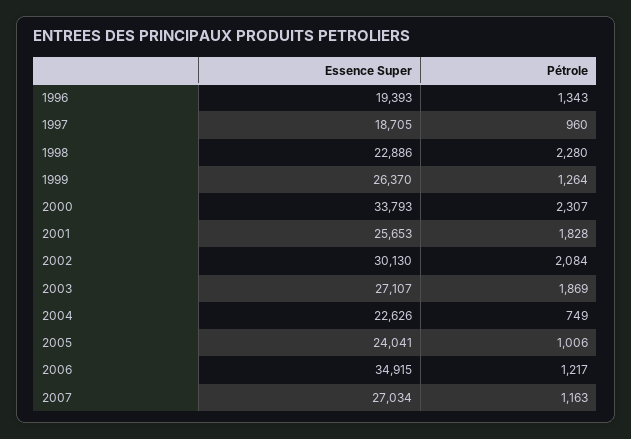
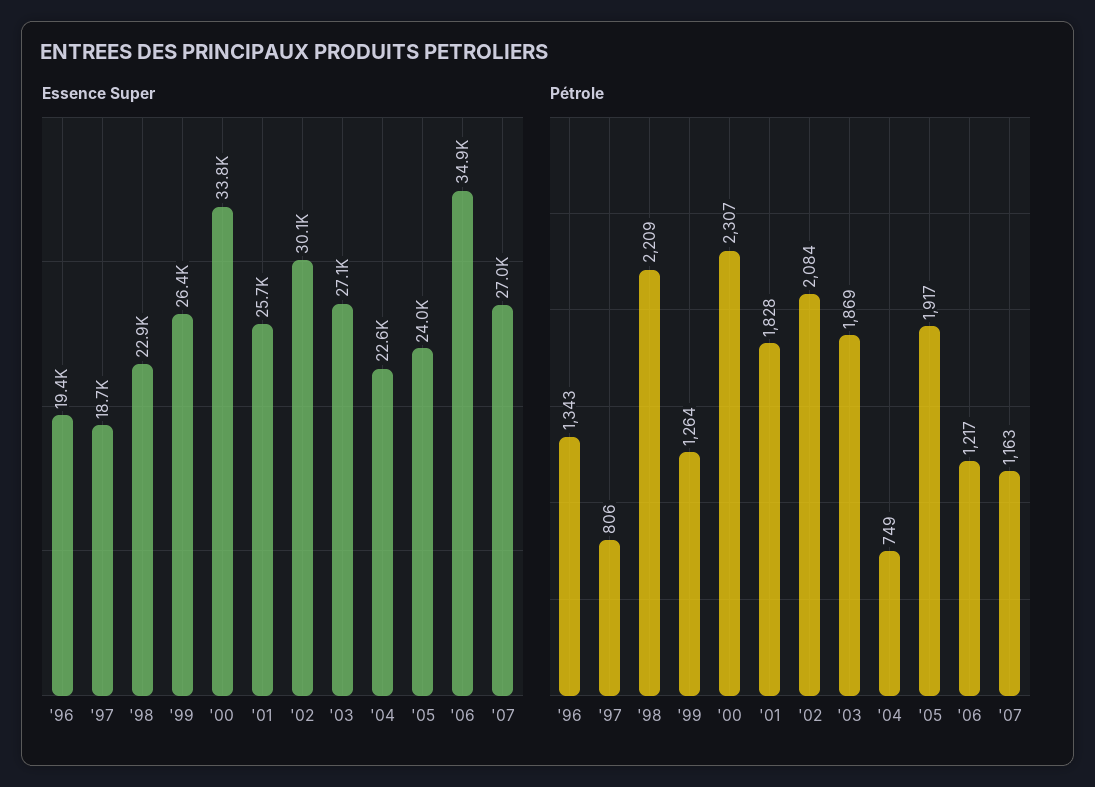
Pétrole, 1997: 960 -> 806
Pétrole, 1998: 2280 -> 2209
Pétrole, 2005: 1006 -> 1917

